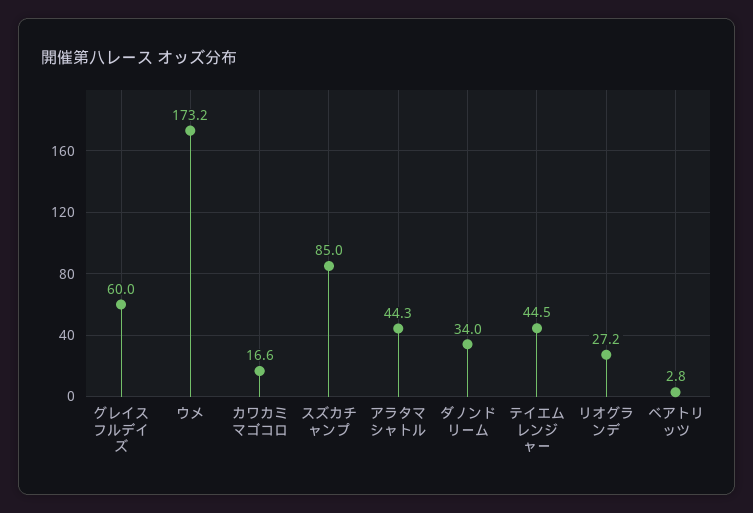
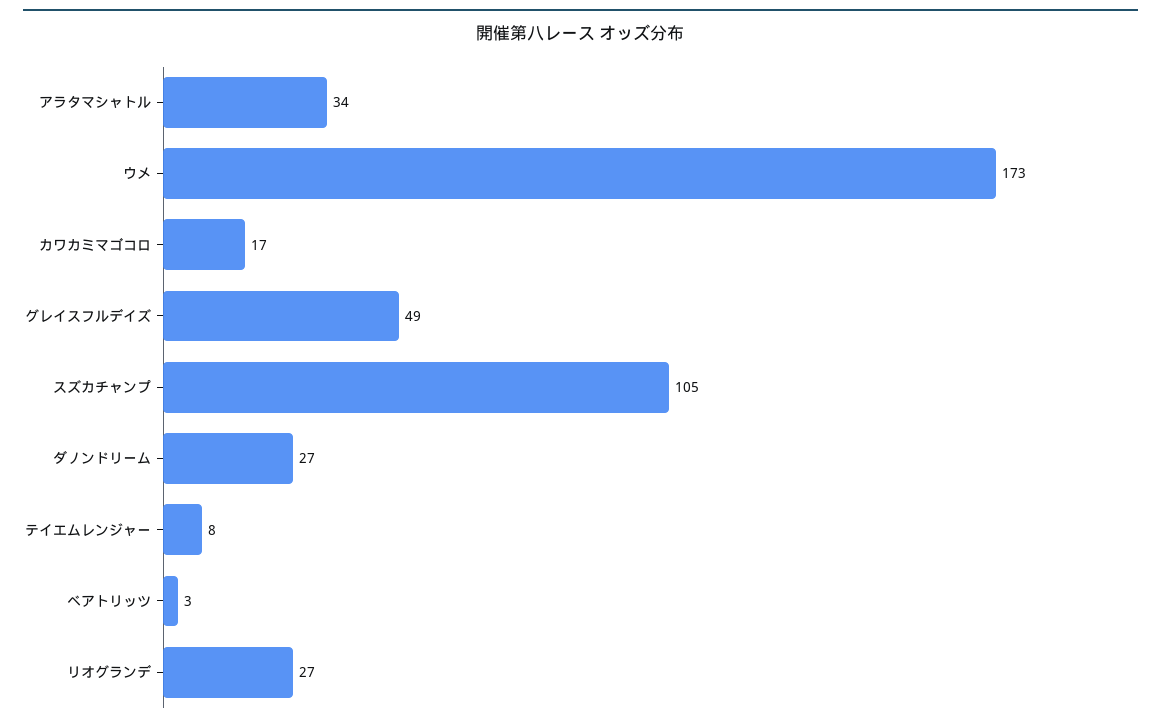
グレイスフルデイズ: 60 -> 49
スズカチャンプ: 85 -> 105
アラタマシャトル: 44.3 -> 34
ダノンドリーム: 34 -> 27
テイエムレンジャー: 44.5 -> 8

